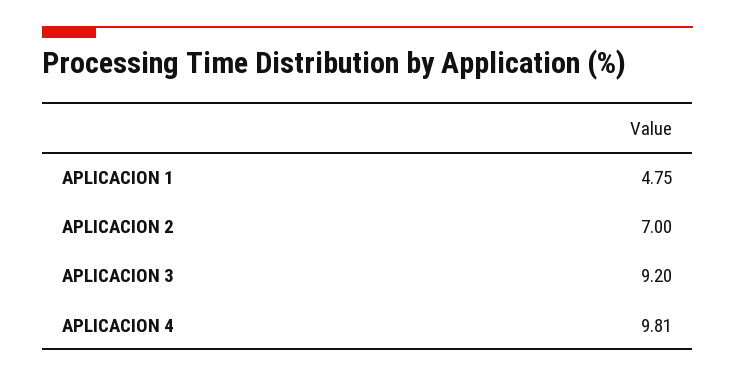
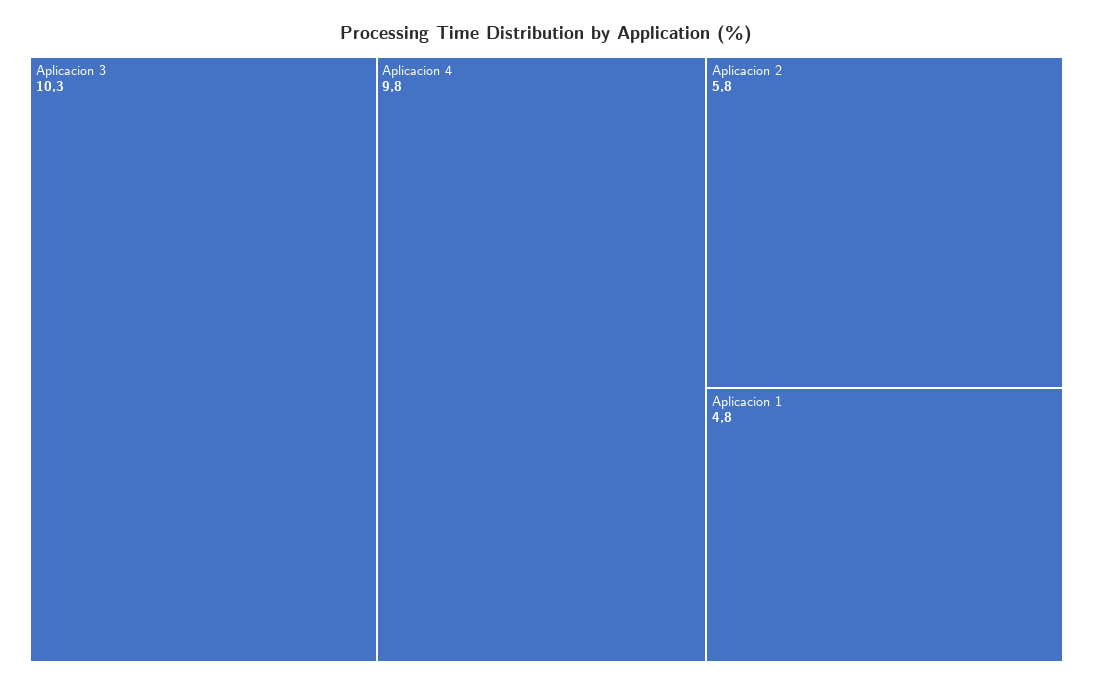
APLICACION 2: 7 -> 5.8
APLICACION 3: 9.2 -> 10.3

